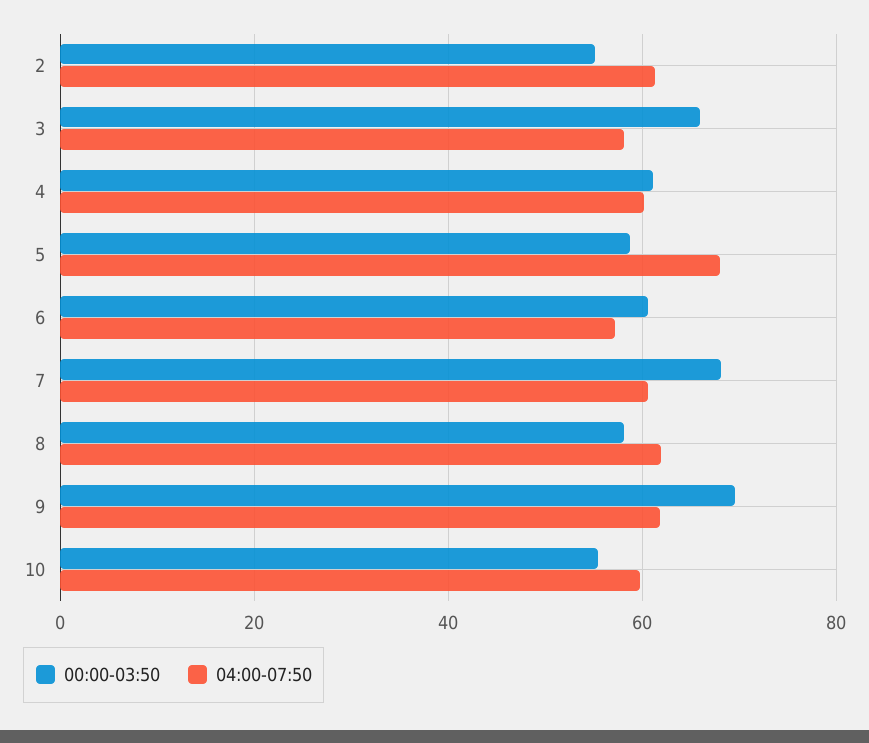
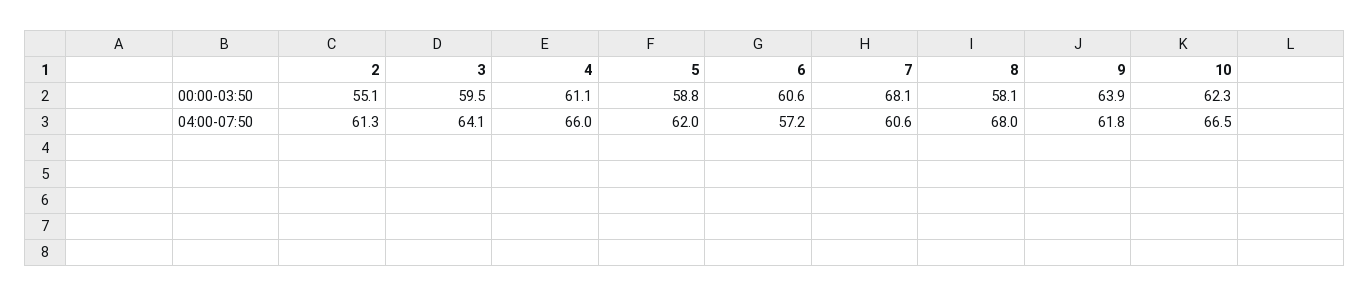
00:00-03:50, 3: 66 -> 59.5
04:00-07:50, 3: 58 -> 64.1
04:00-07:50, 4: 60 -> 66
04:00-07:50, 5: 68 -> 62
04:00-07:50, 8: 62 -> 68
00:00-03:50, 9: 70 -> 63.9
00:00-03:50, 10: 56 -> 62.3
04:00-07:50, 10: 60 -> 66.5

